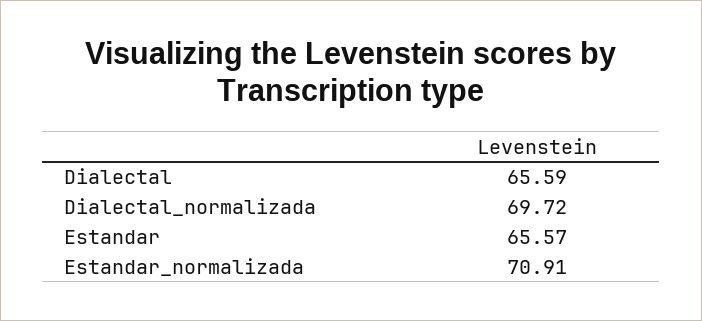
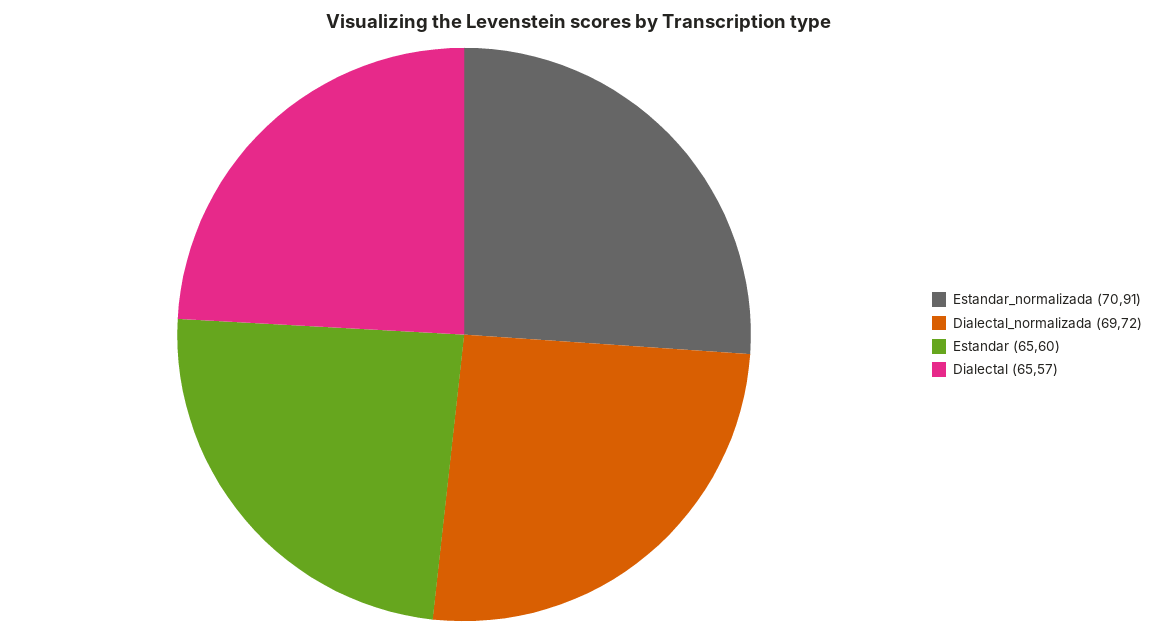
Dialectal: 65.59 -> 65.57
Estandar: 65.57 -> 65.6

